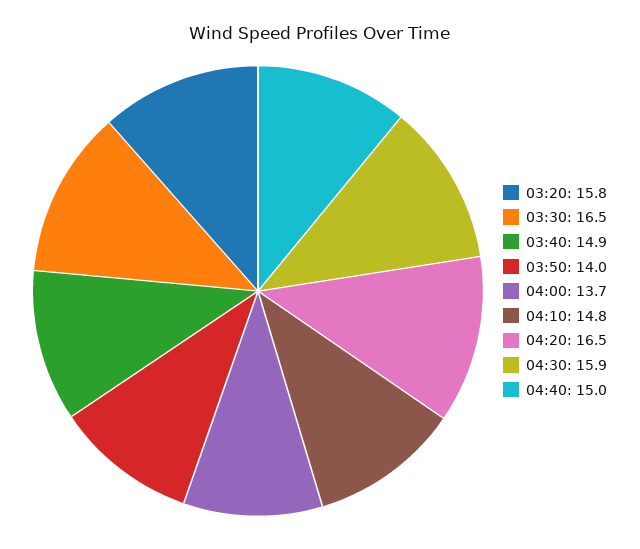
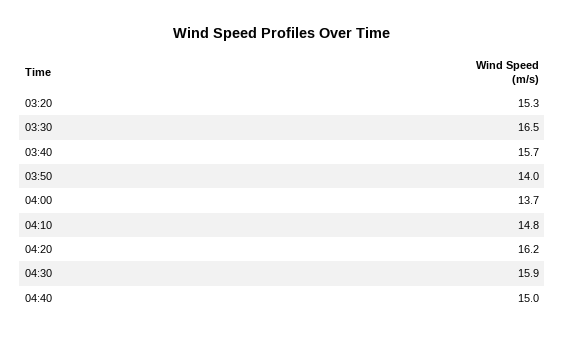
03:20: 15.8 -> 15.3
03:40: 14.9 -> 15.7
04:20: 16.5 -> 16.2

